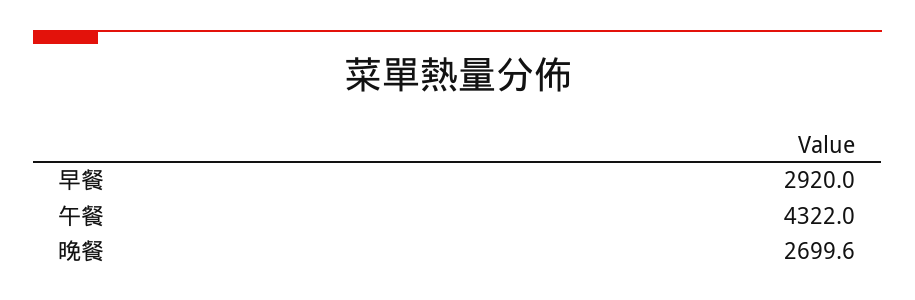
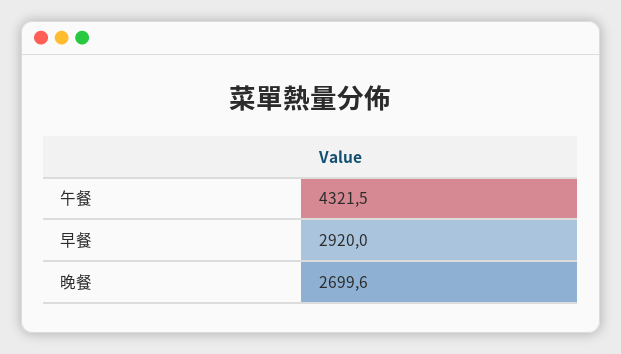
午餐: 4322 -> 4321.5

